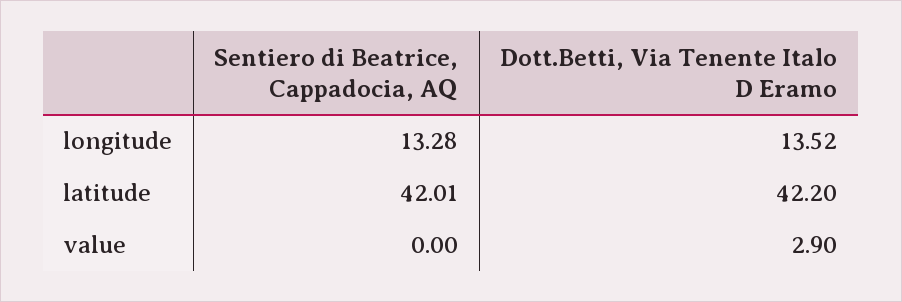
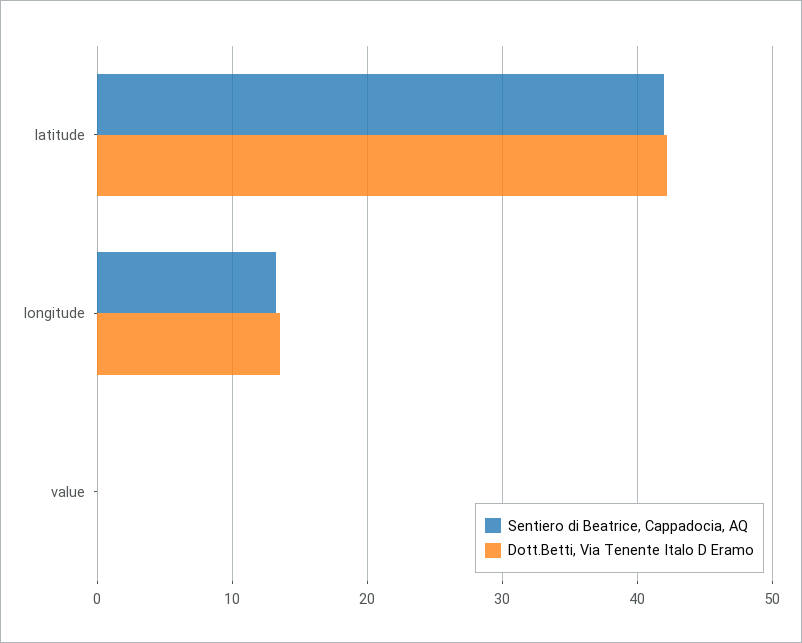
Dott.Betti, Via Tenente Italo D Eramo, value: 2.9 -> 0

